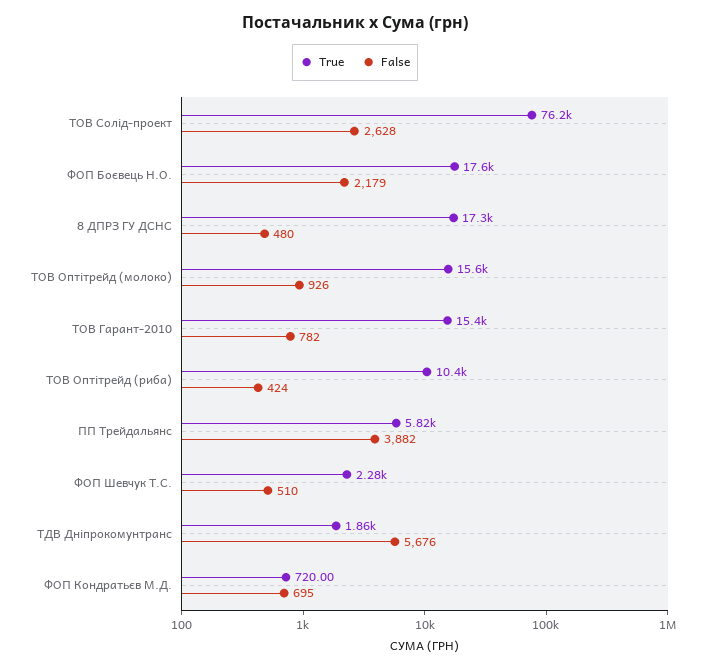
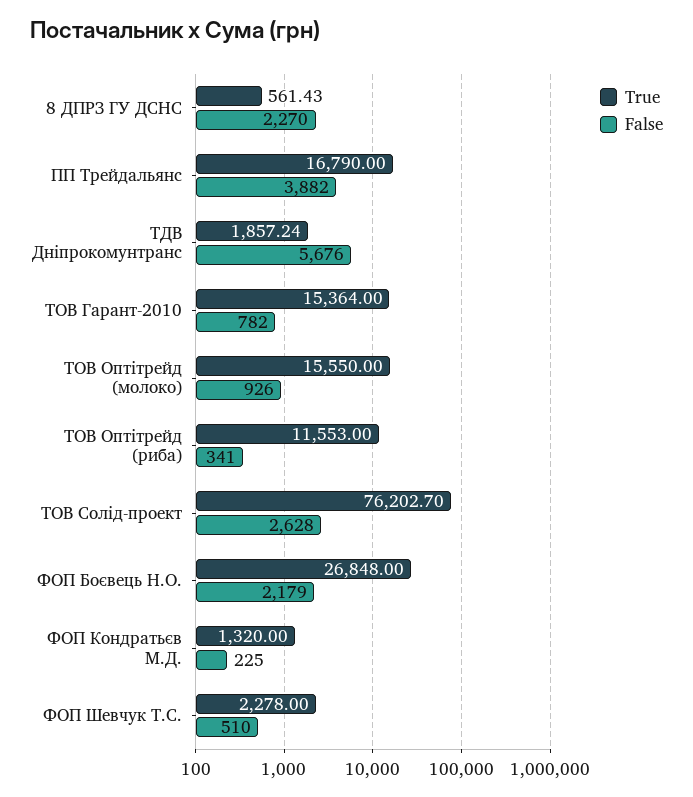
True, ФОП Боєвець Н.О.: 17600 -> 26848
True, 8 ДПРЗ ГУ ДСНС: 17300 -> 561.43
False, 8 ДПРЗ ГУ ДСНС: 480 -> 2270
True, ТОВ Оптітрейд (риба): 10400 -> 11553
False, ТОВ Оптітрейд (риба): 424 -> 341
True, ПП Трейдальянс: 5820 -> 16790
True, ФОП Кондратьєв М.Д.: 720 -> 1320
False, ФОП Кондратьєв М.Д.: 695 -> 225

